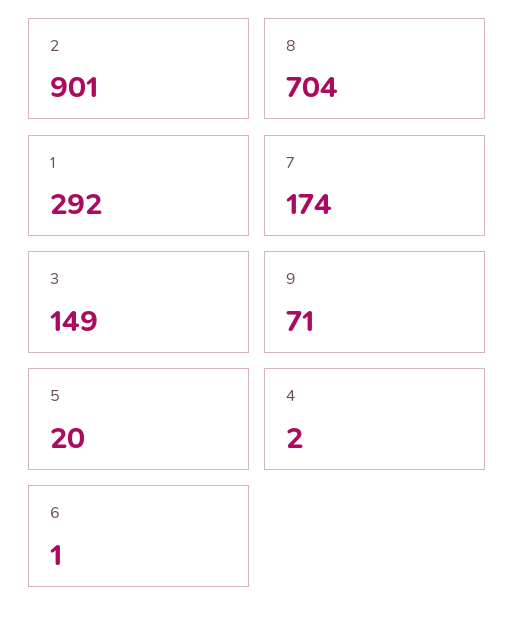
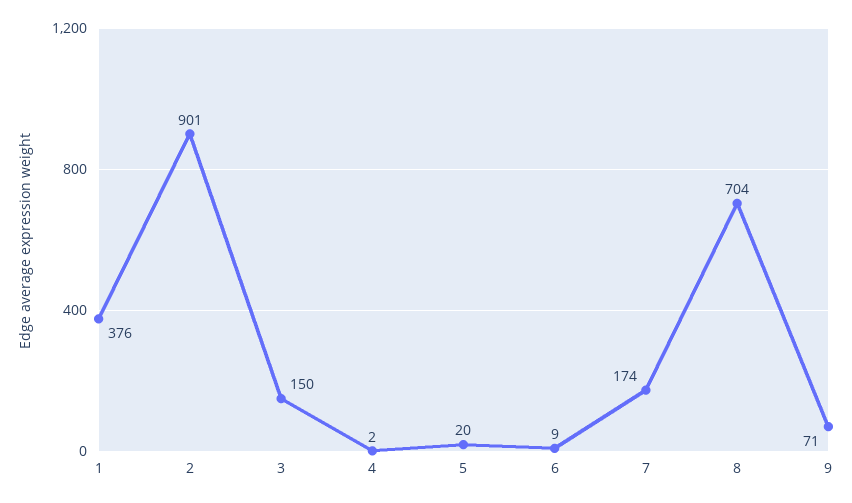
1: 292 -> 376
3: 149 -> 150
6: 1 -> 9

